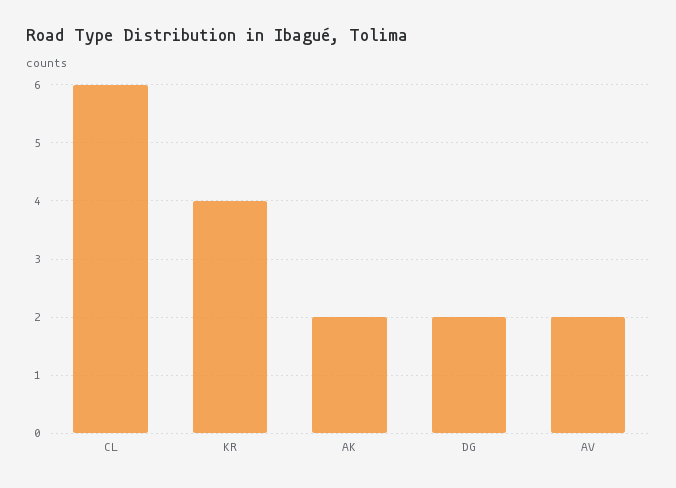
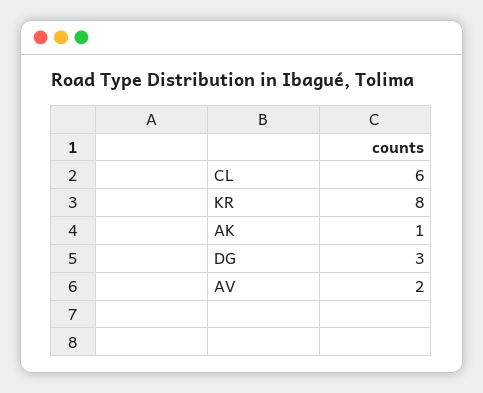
KR: 4 -> 8
AK: 2 -> 1
DG: 2 -> 3

